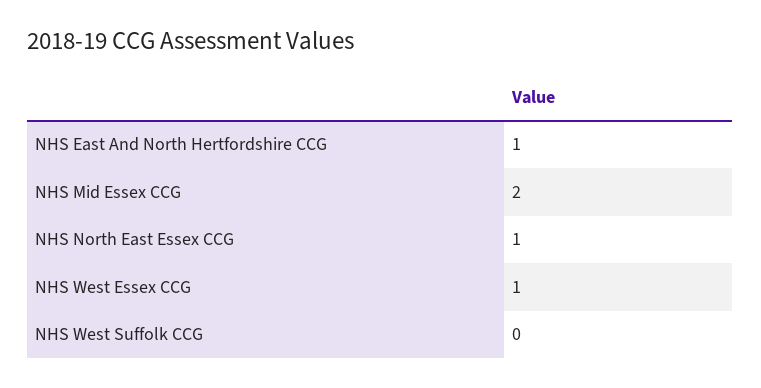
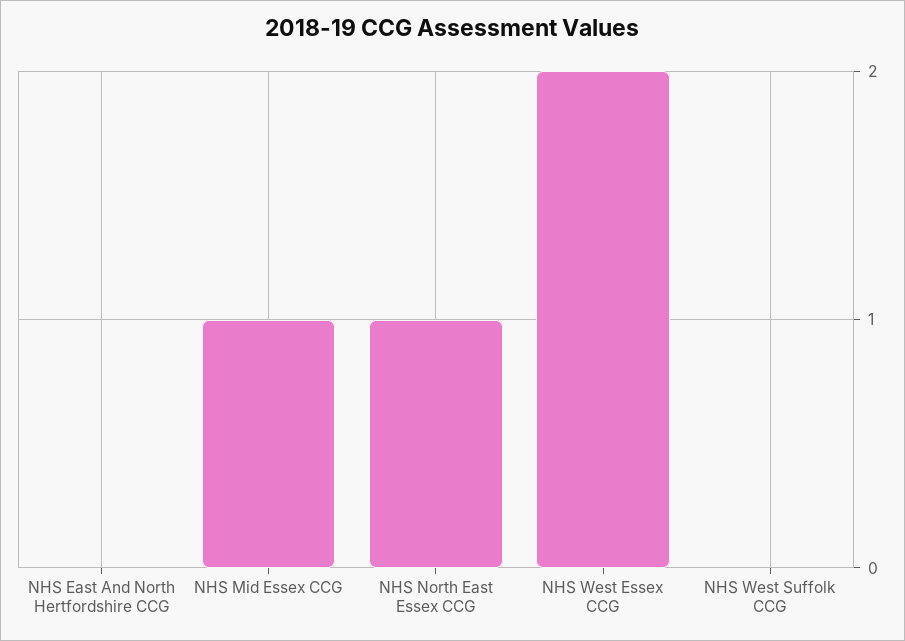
NHS East And North Hertfordshire CCG: 1 -> 0
NHS Mid Essex CCG: 2 -> 1
NHS West Essex CCG: 1 -> 2

